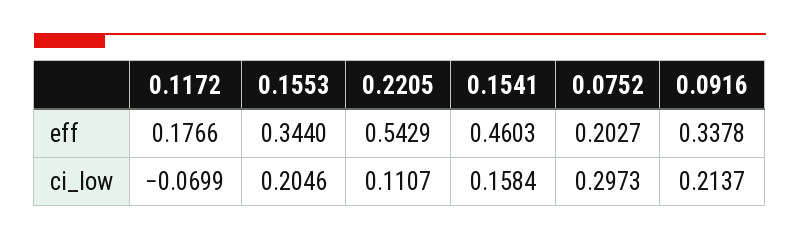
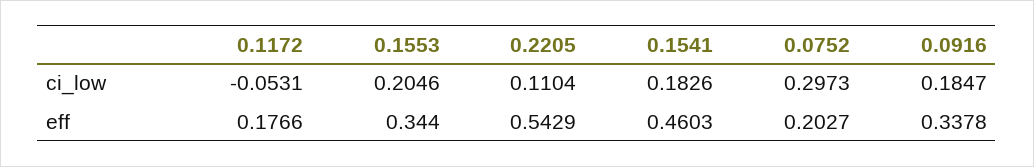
0.1172, ci_low: -0.0699 -> -0.0531
0.2205, ci_low: 0.1107 -> 0.1104
0.1541, ci_low: 0.1584 -> 0.1826
0.0916, ci_low: 0.2137 -> 0.1847

